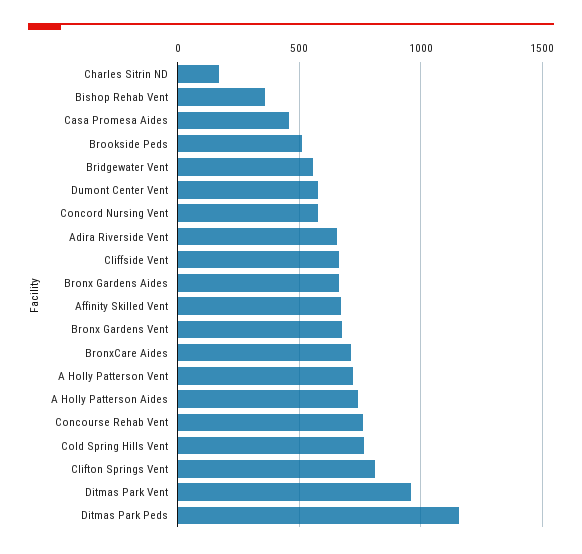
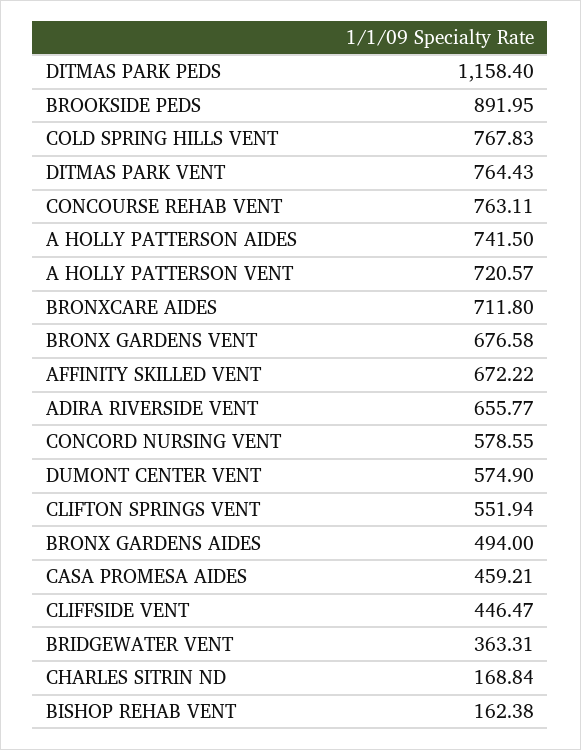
Bishop Rehab Vent: 350 -> 162.38
Brookside Peds: 500 -> 891.95
Bridgewater Vent: 550 -> 363.31
Cliffside Vent: 650 -> 446.47
Bronx Gardens Aides: 650 -> 494
Clifton Springs Vent: 800 -> 551.94
Ditmas Park Vent: 950 -> 764.43

